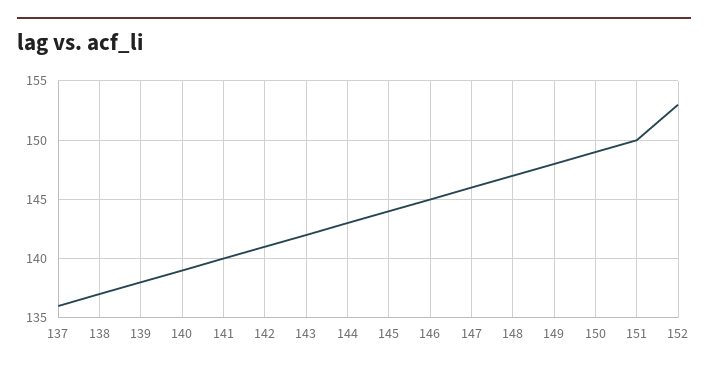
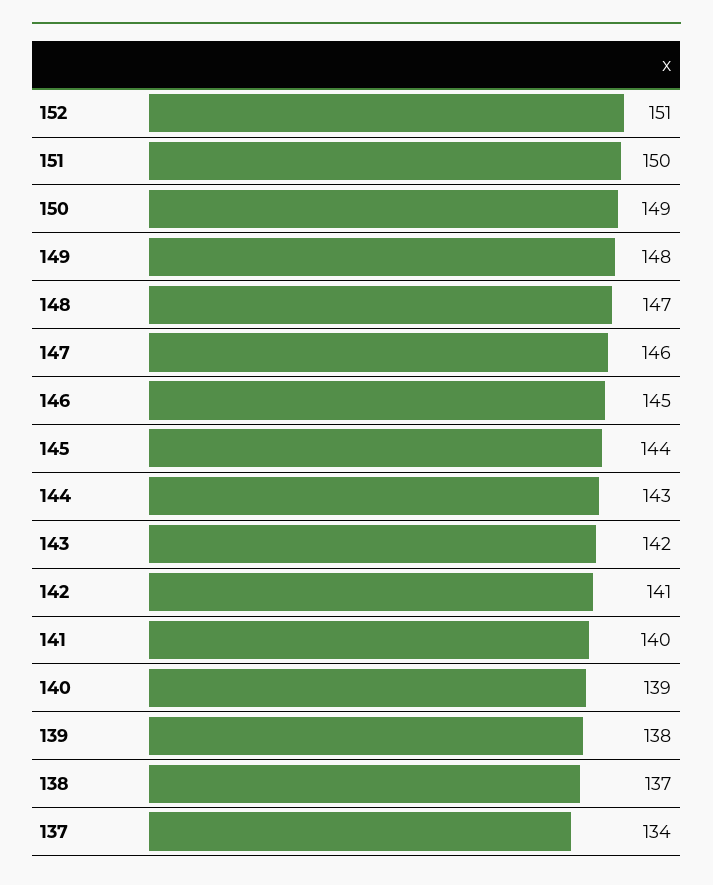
137: 136 -> 134
152: 153 -> 151

